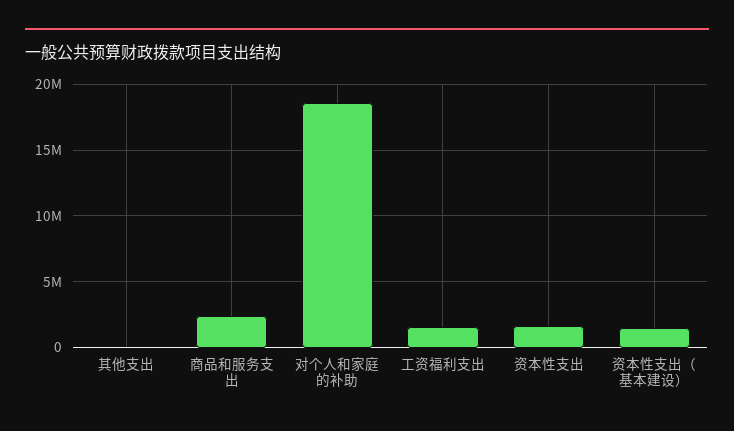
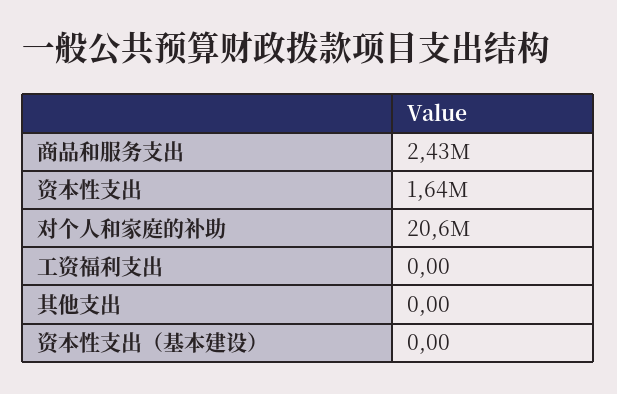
对个人和家庭的补助: 18500000 -> 20600000
工资福利支出: 1500000 -> 0
资本性支出（基本建设）: 1500000 -> 0

